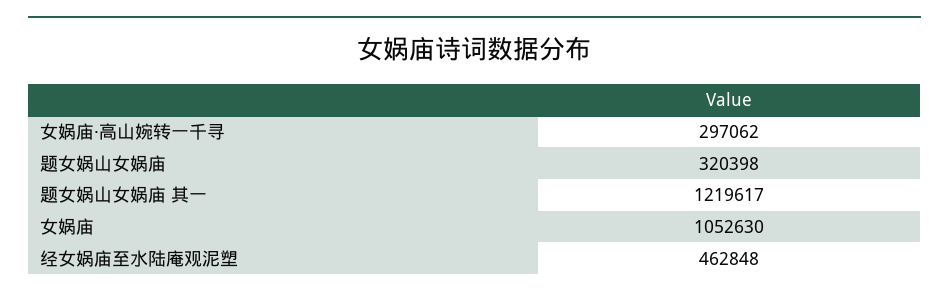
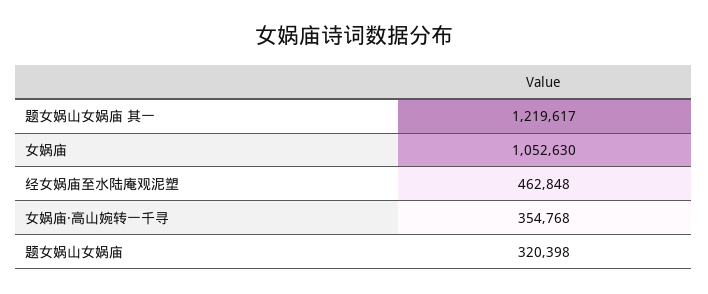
女娲庙·高山婉转一千寻: 297062 -> 354768

